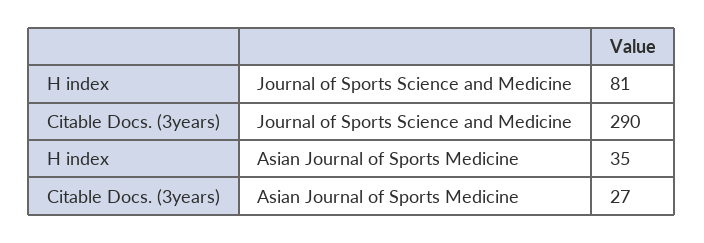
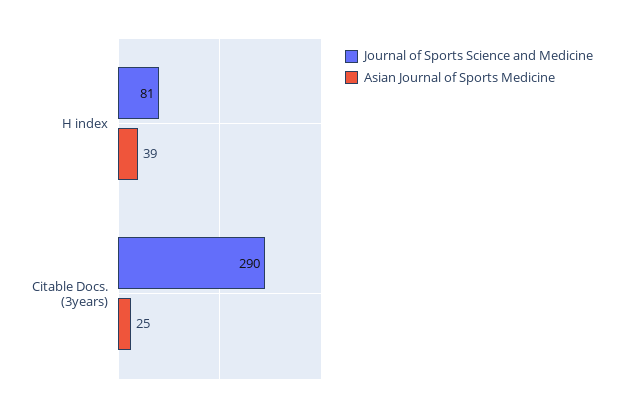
Asian Journal of Sports Medicine, H index: 35 -> 39
Asian Journal of Sports Medicine, Citable Docs. (3years): 27 -> 25

